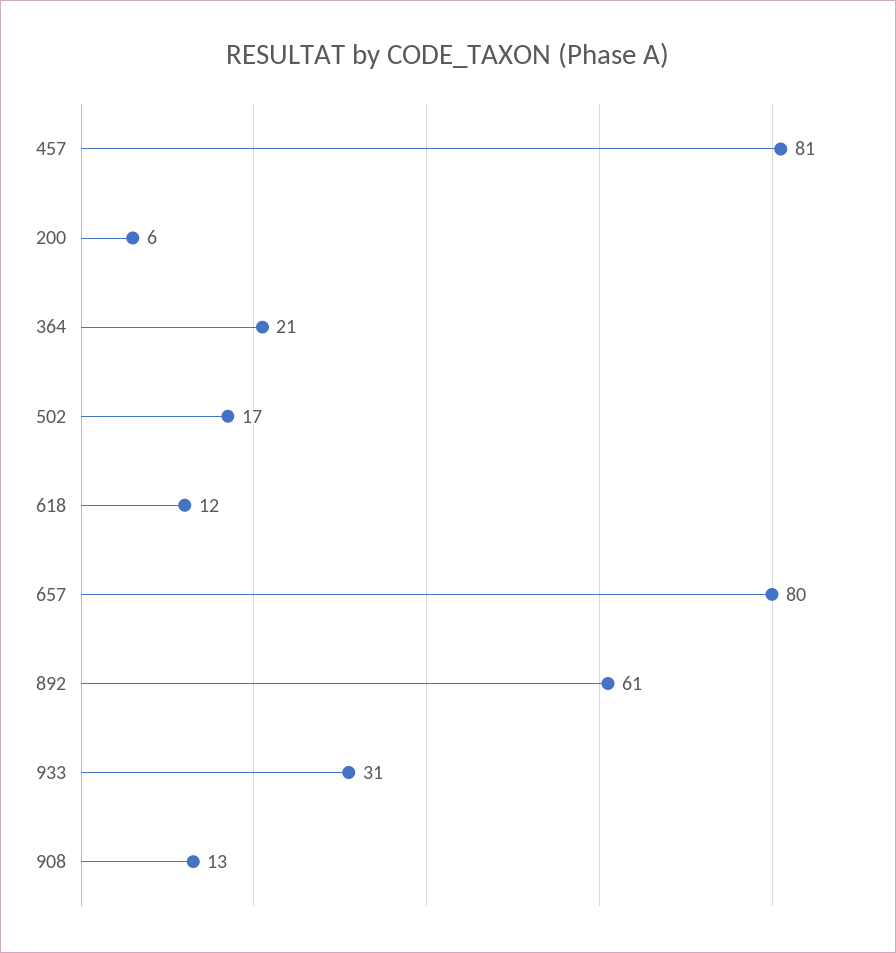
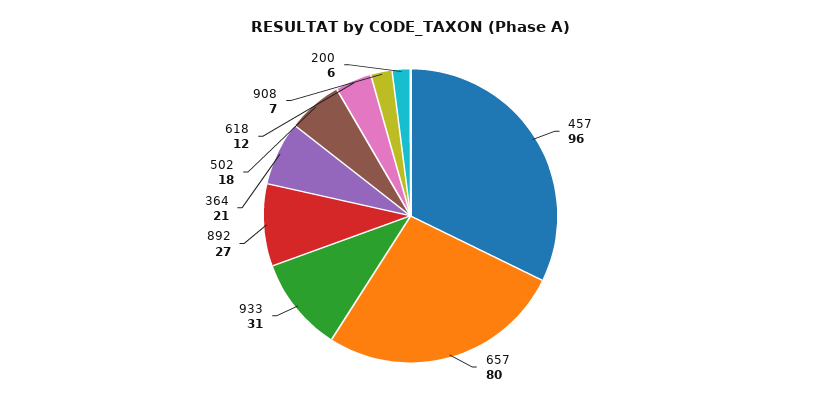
457: 81 -> 96
502: 17 -> 18
892: 61 -> 27
908: 13 -> 7

